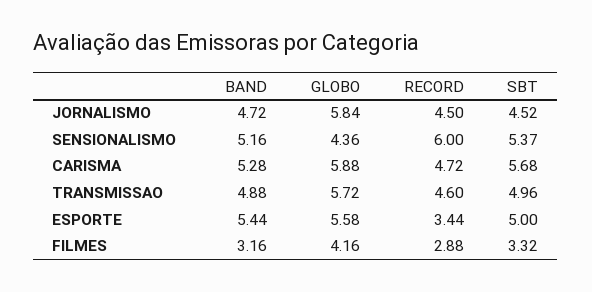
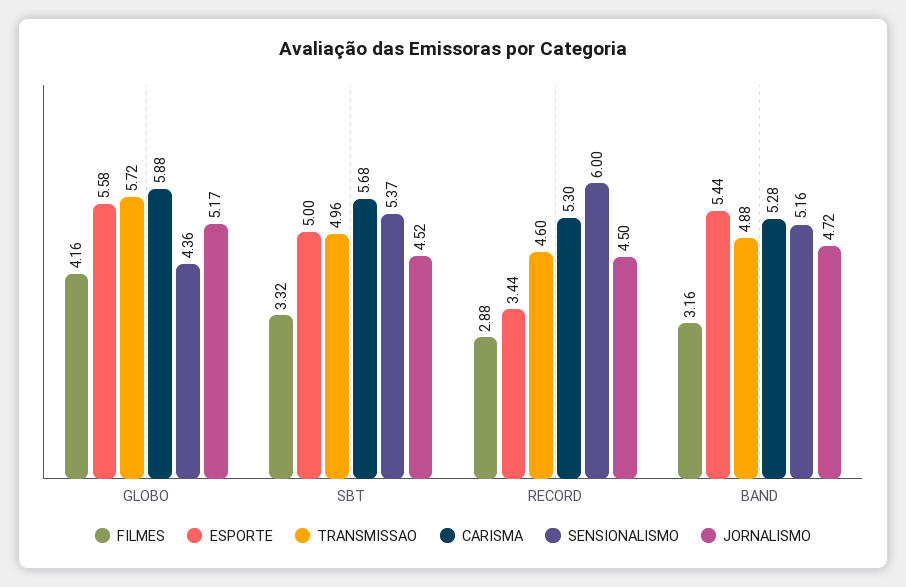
JORNALISMO, GLOBO: 5.84 -> 5.17
CARISMA, RECORD: 4.72 -> 5.3

